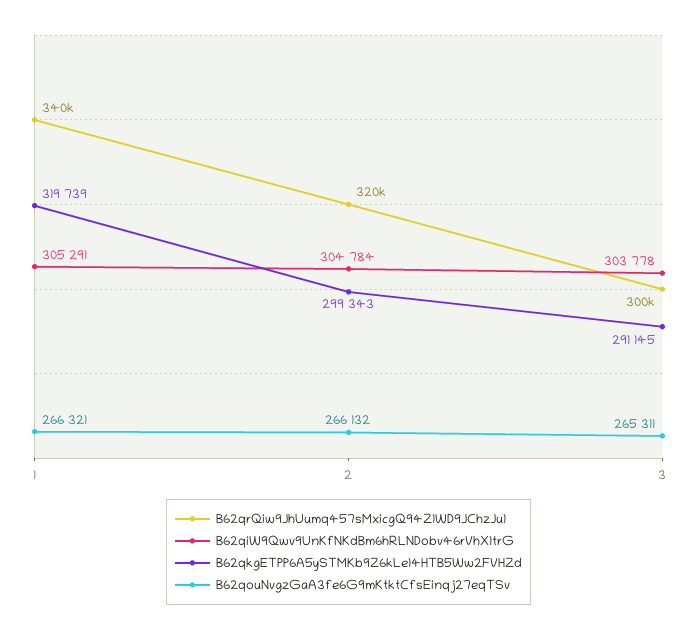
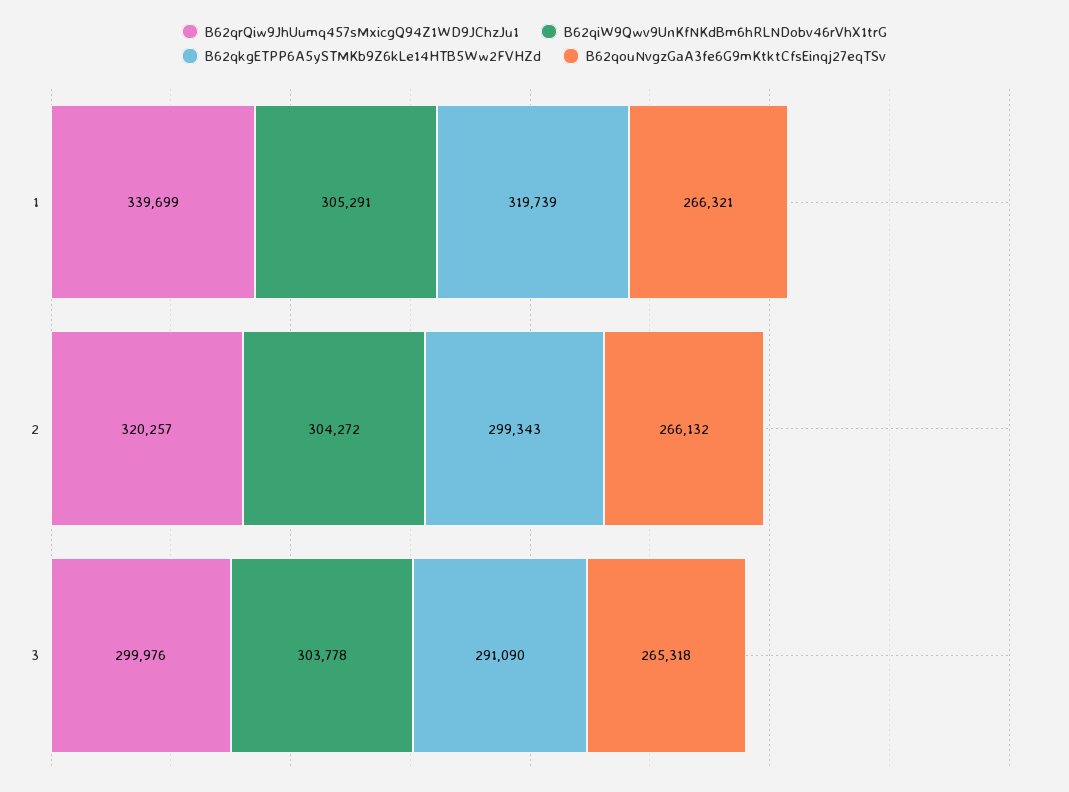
B62qiW9Qwv9UnKfNKdBm6hRLNDobv46rVhX1trG, 2: 304784 -> 304272
B62qkgETPP6A5ySTMKb9Z6kLe14HTB5Ww2FVHZd, 3: 291145 -> 291090
B62qouNvgzGaA3fe6G9mKtktCfsEinqj27eqTSv, 3: 265311 -> 265318

